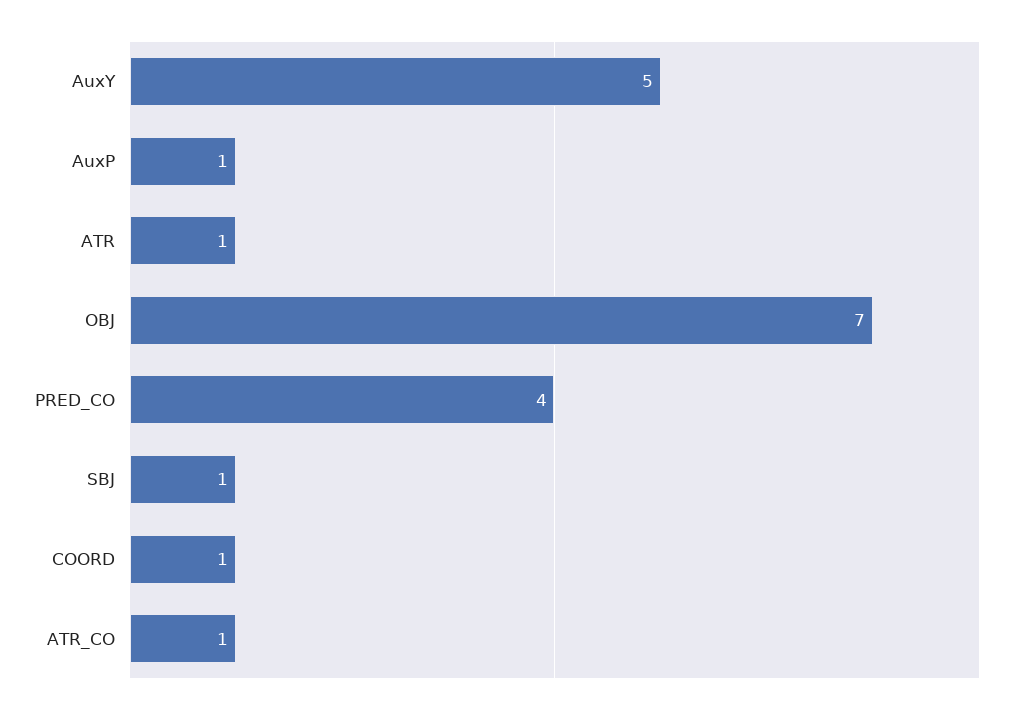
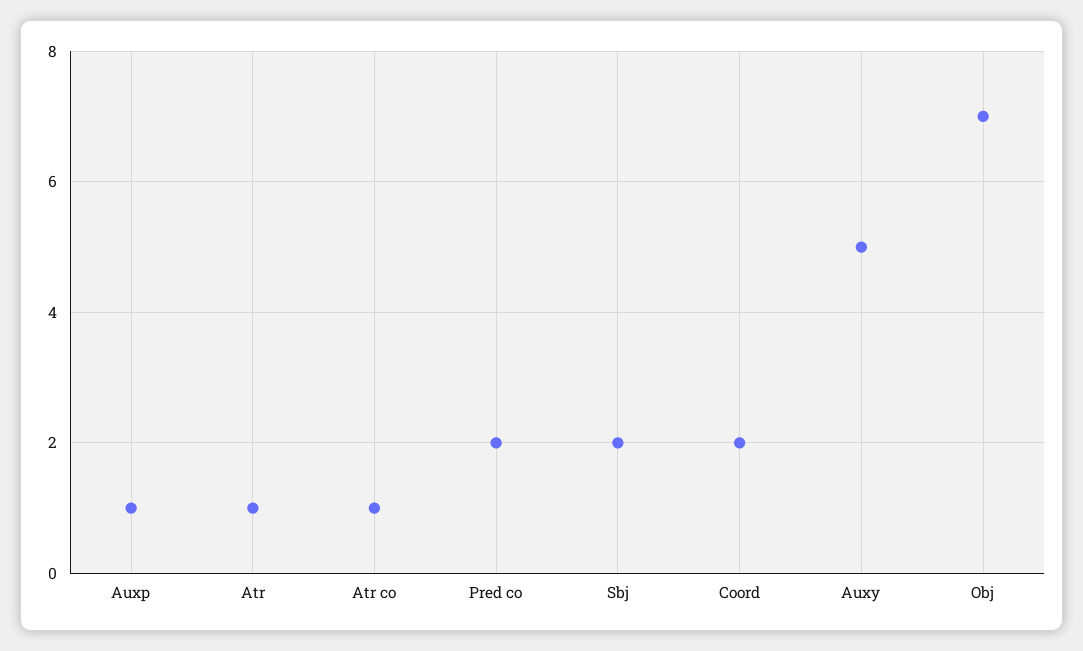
PRED_CO: 4 -> 2
SBJ: 1 -> 2
COORD: 1 -> 2

